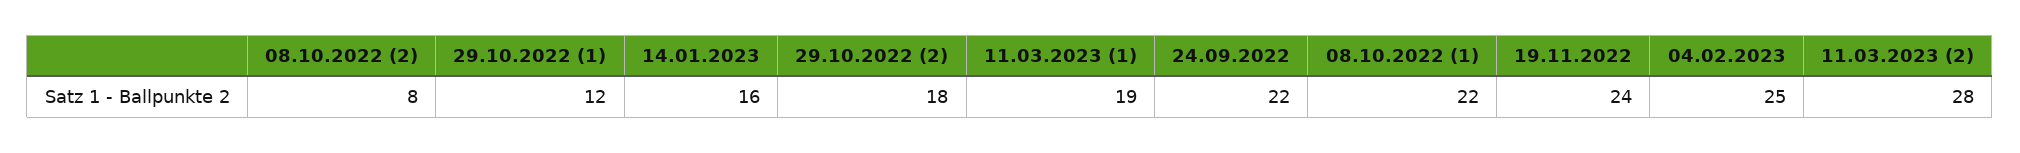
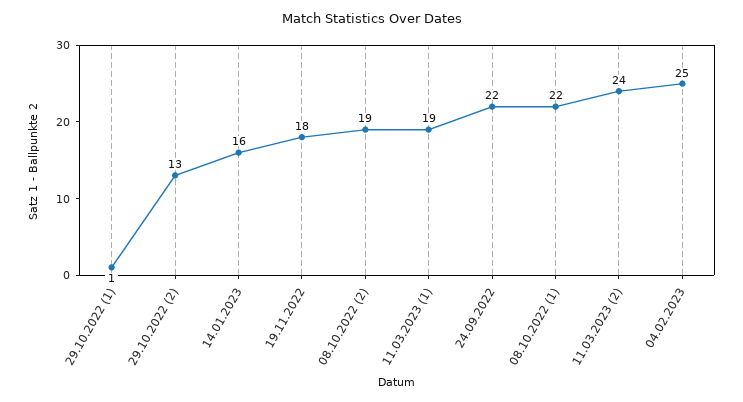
08.10.2022 (2): 8 -> 19
29.10.2022 (1): 12 -> 1
29.10.2022 (2): 18 -> 13
19.11.2022: 24 -> 18
11.03.2023 (2): 28 -> 24

